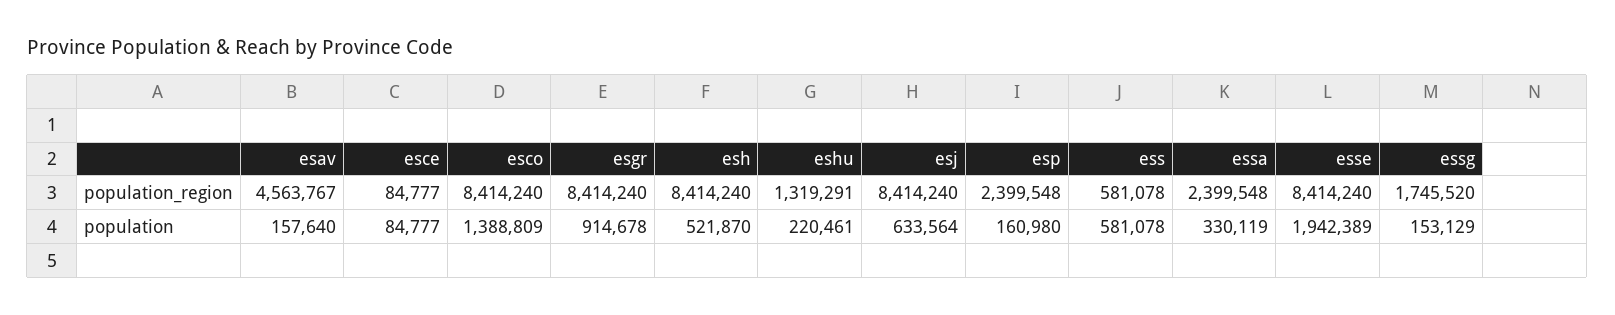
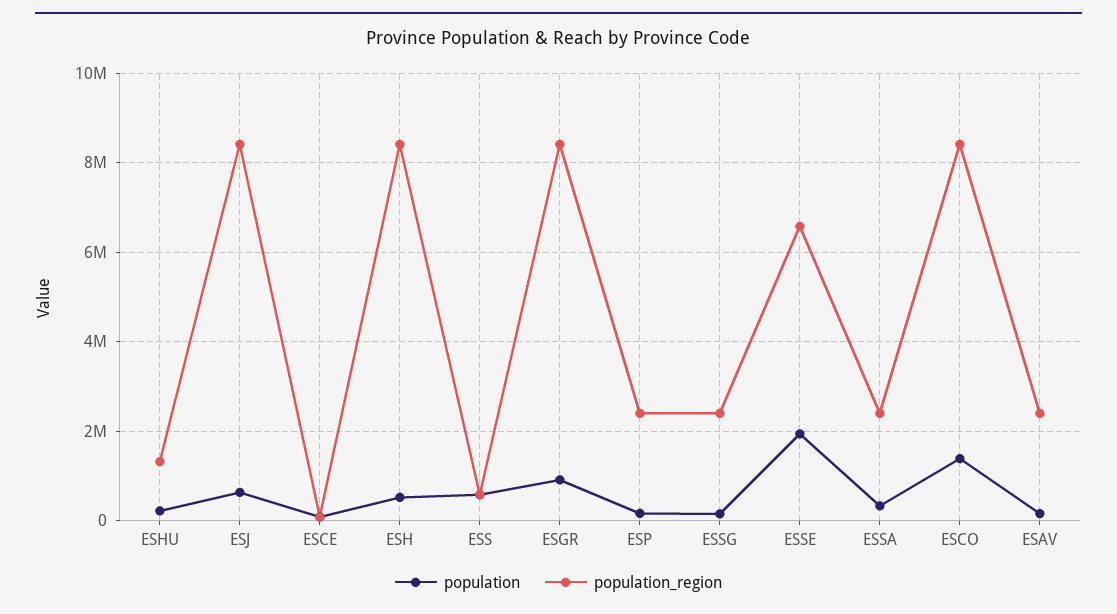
population_region, esav: 4563767 -> 2400000
population_region, esse: 8414240 -> 6600000
population_region, essg: 1745520 -> 2400000

